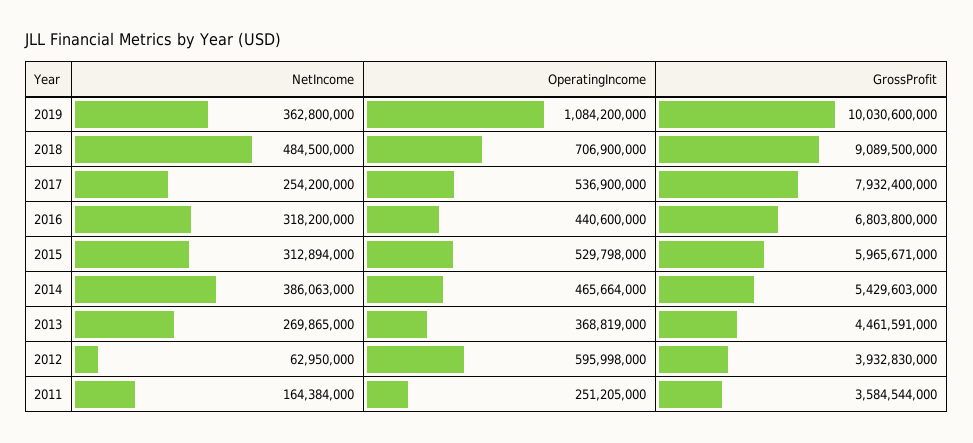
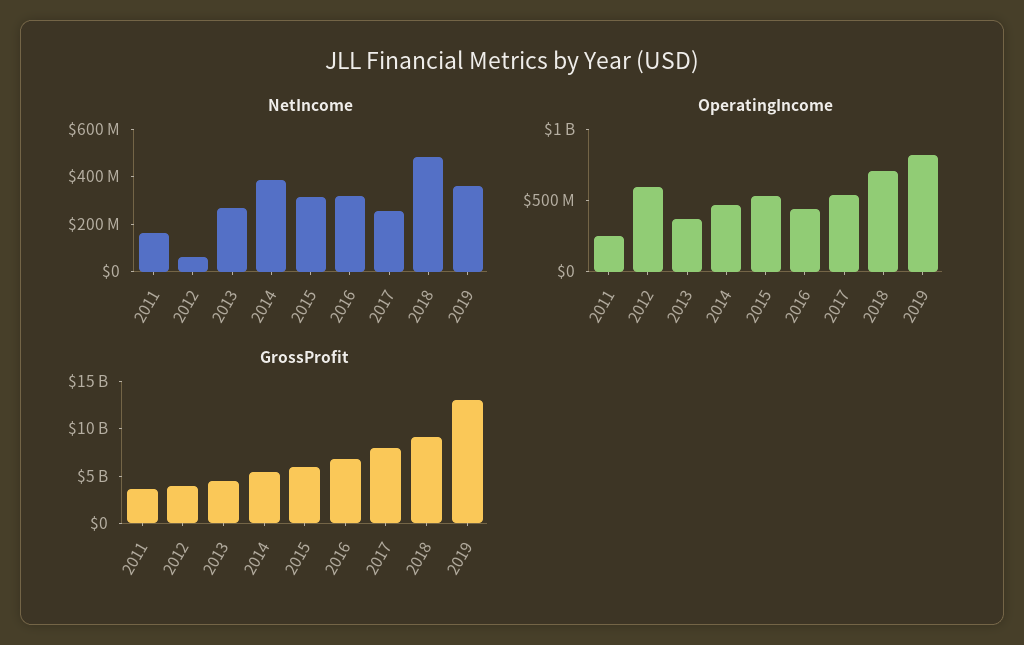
OperatingIncome, 2019: 1084200000 -> 800000000
GrossProfit, 2019: 10030600000 -> 13000000000

